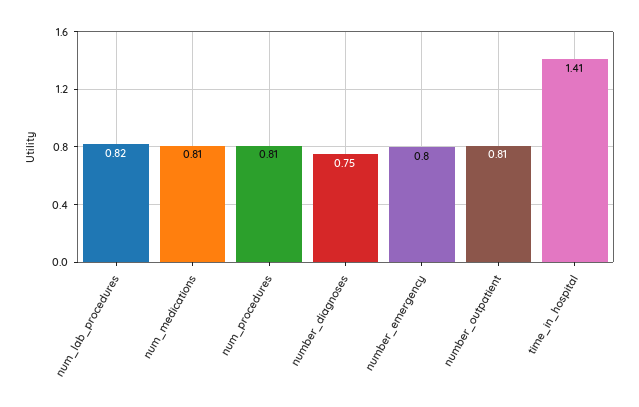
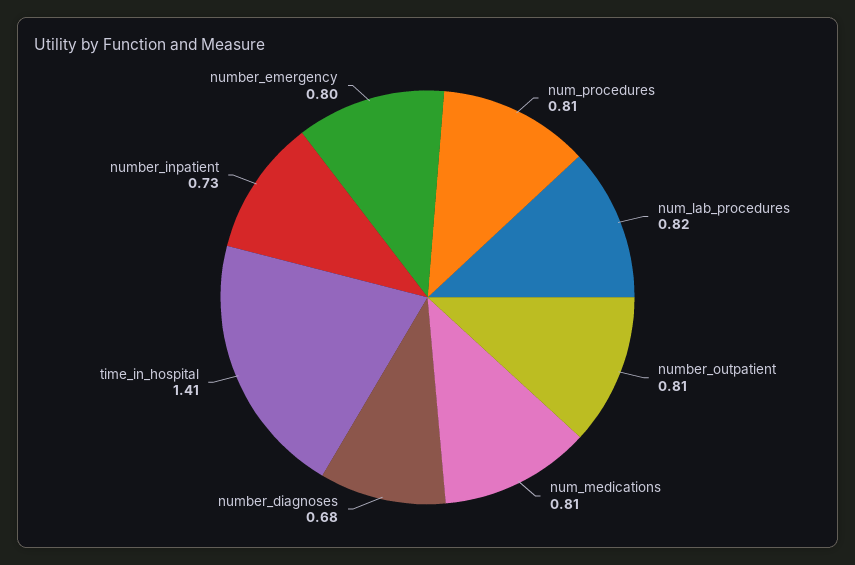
number_diagnoses: 0.75 -> 0.68
number_inpatient: none -> 0.73

